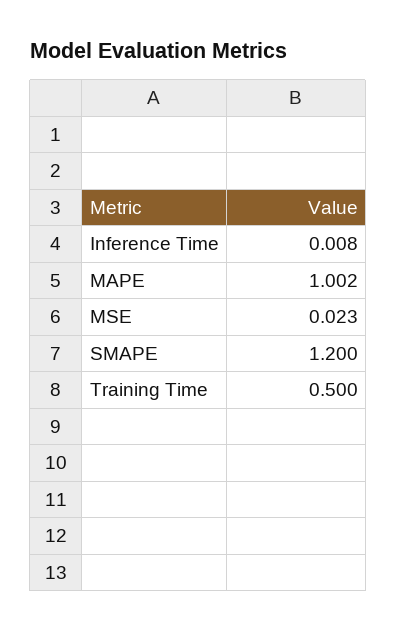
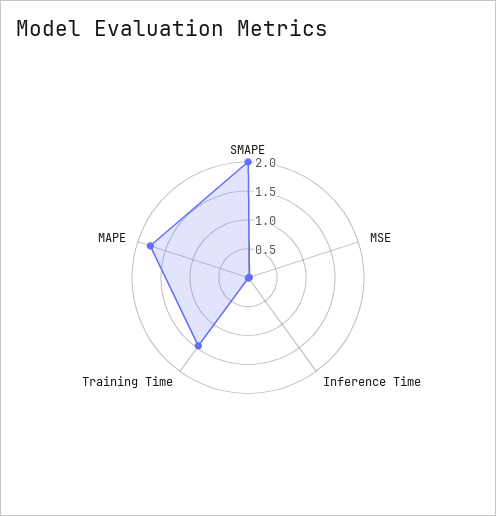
MAPE: 1.002 -> 1.75
SMAPE: 1.2 -> 2
Training Time: 0.5 -> 1.5

